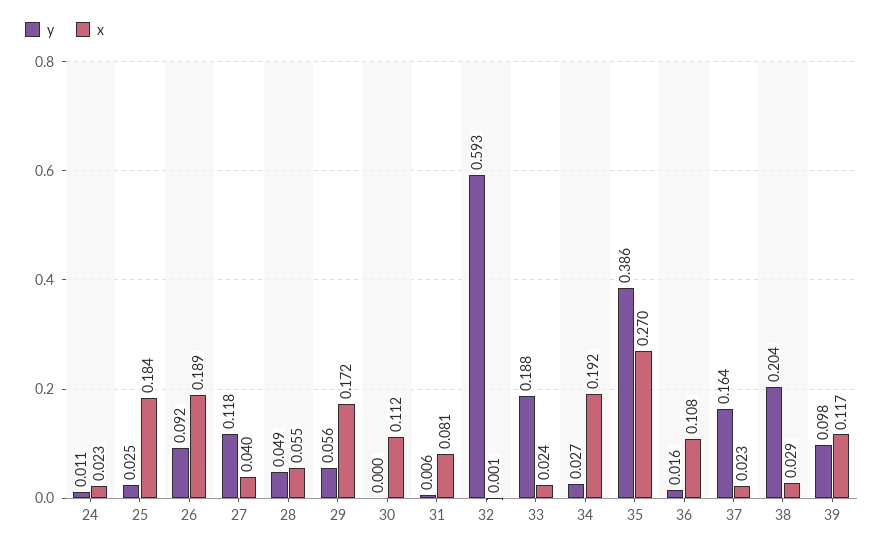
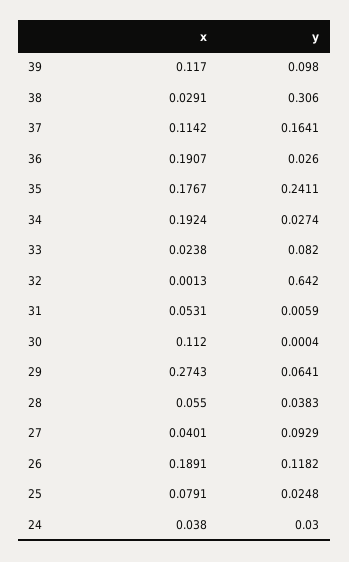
y, 24: 0.011 -> 0.03
x, 24: 0.023 -> 0.038
x, 25: 0.184 -> 0.0791
y, 26: 0.092 -> 0.1182
y, 27: 0.118 -> 0.0929
y, 28: 0.049 -> 0.0383
y, 29: 0.056 -> 0.0641
x, 29: 0.172 -> 0.2743
x, 31: 0.081 -> 0.0531
y, 32: 0.593 -> 0.642
y, 33: 0.188 -> 0.082
y, 35: 0.386 -> 0.2411
x, 35: 0.27 -> 0.1767
y, 36: 0.016 -> 0.026
x, 36: 0.108 -> 0.1907
x, 37: 0.023 -> 0.1142
y, 38: 0.204 -> 0.306

